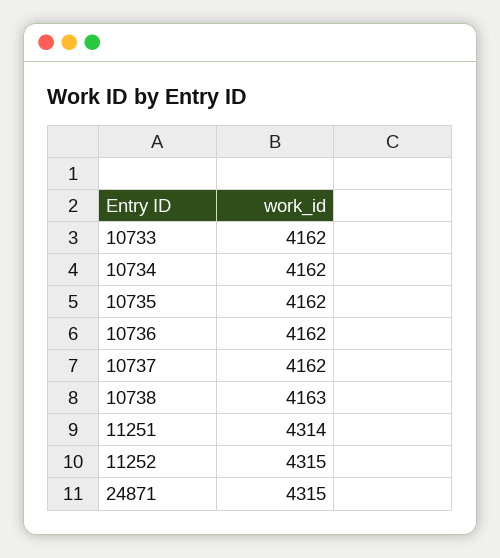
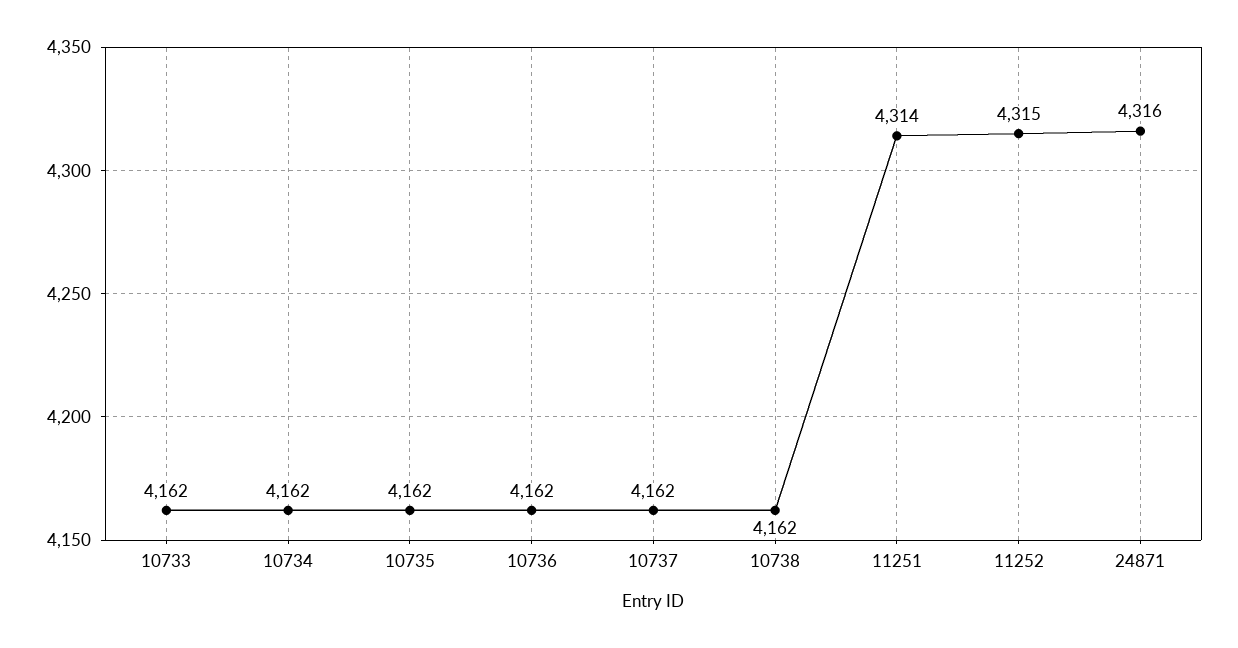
10738: 4163 -> 4162
24871: 4315 -> 4316

